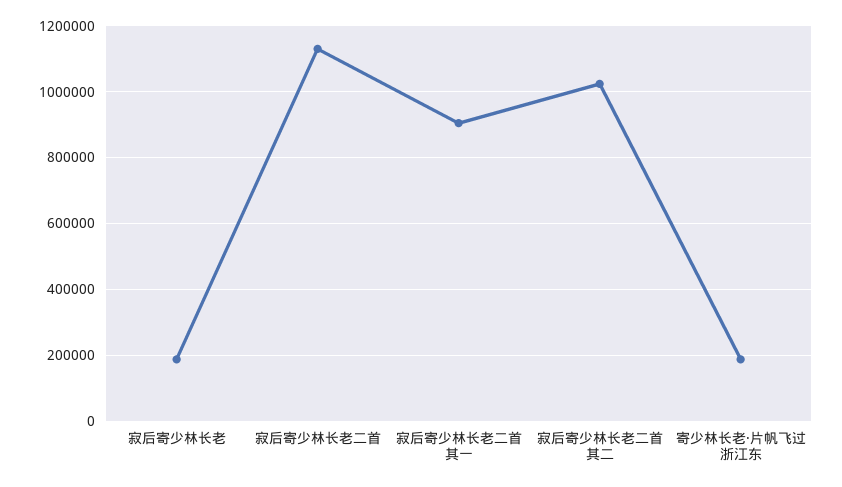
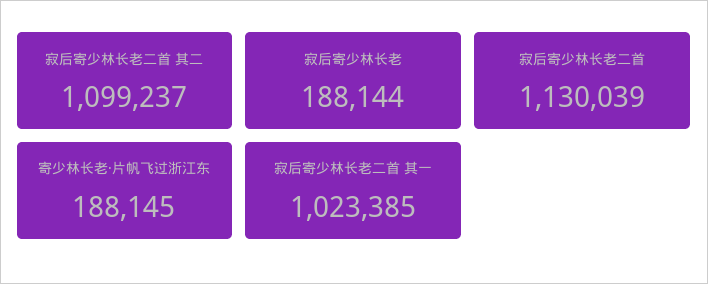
寂后寄少林长老二首 其一: 900000 -> 1023385
寂后寄少林长老二首 其二: 1020000 -> 1099237

